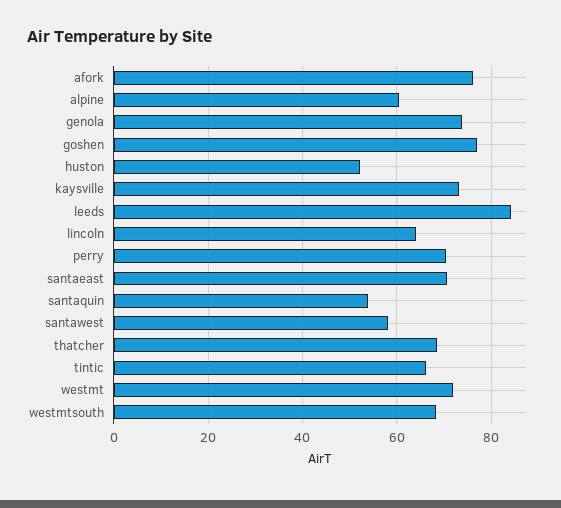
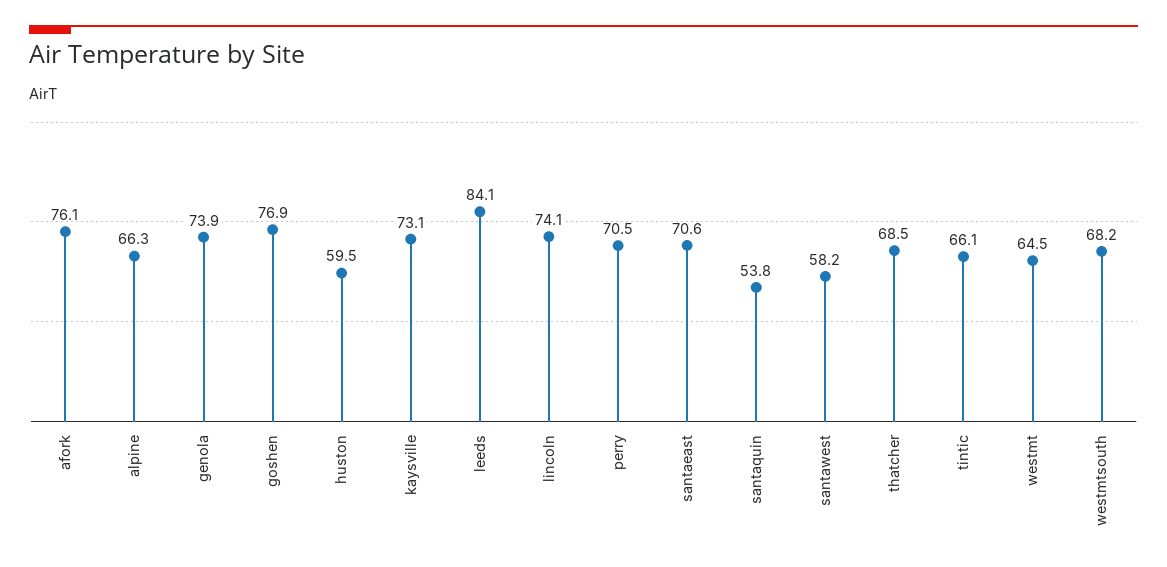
alpine: 60 -> 66.3
huston: 52 -> 59.5
lincoln: 64 -> 74.1
westmt: 72 -> 64.5

